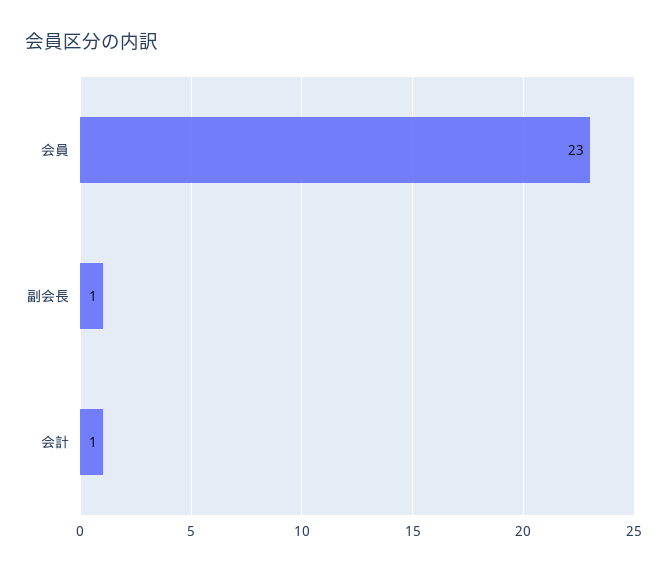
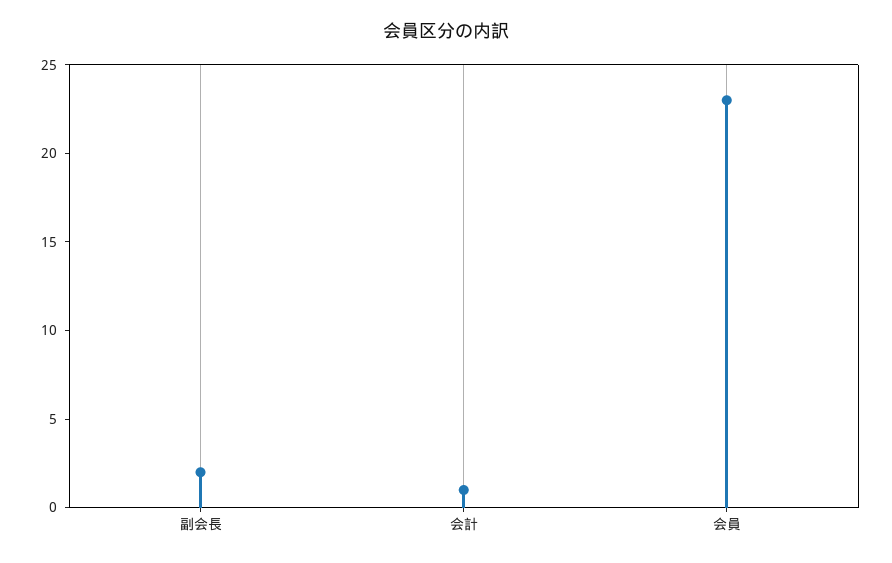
副会長: 1 -> 2

